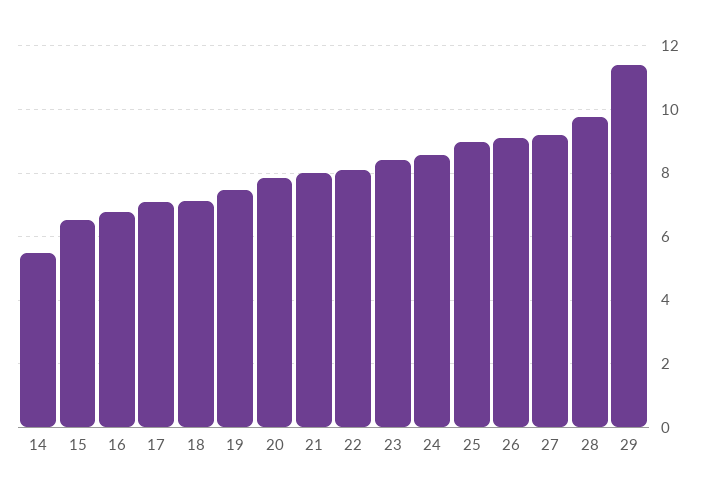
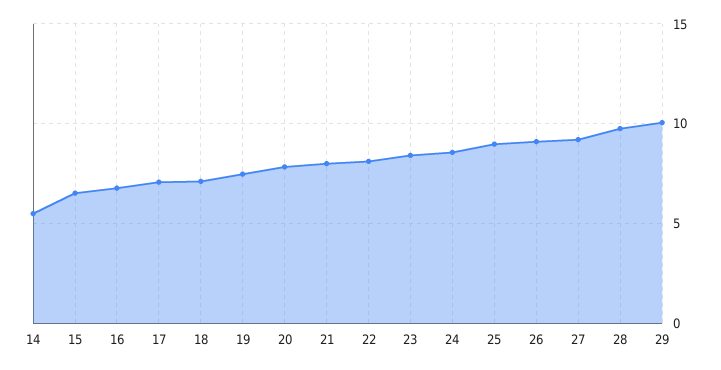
29: 11.4 -> 10

